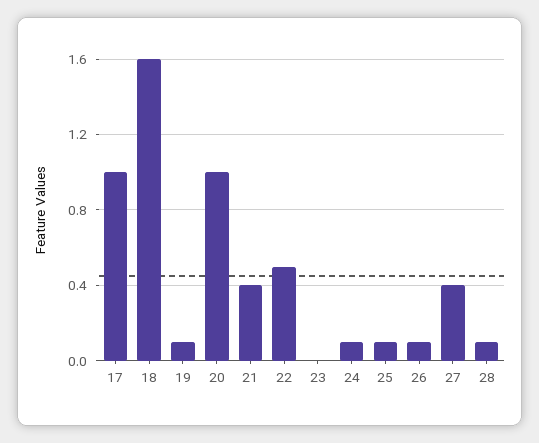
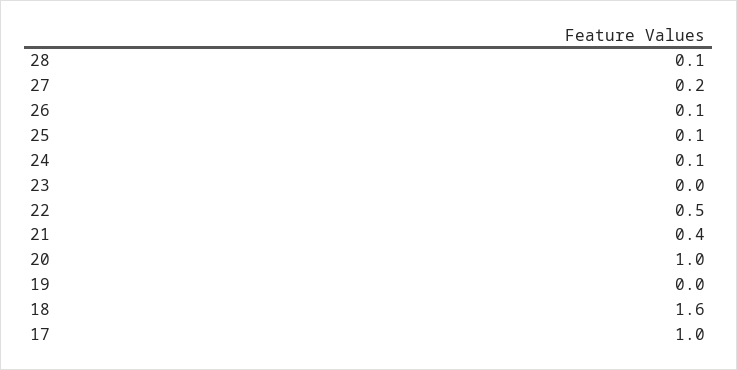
19: 0.1 -> 0
27: 0.4 -> 0.2

